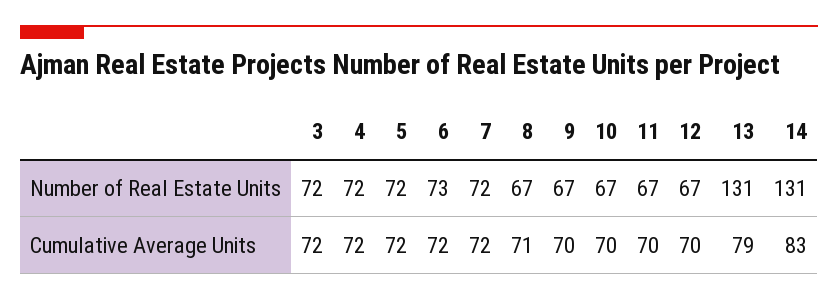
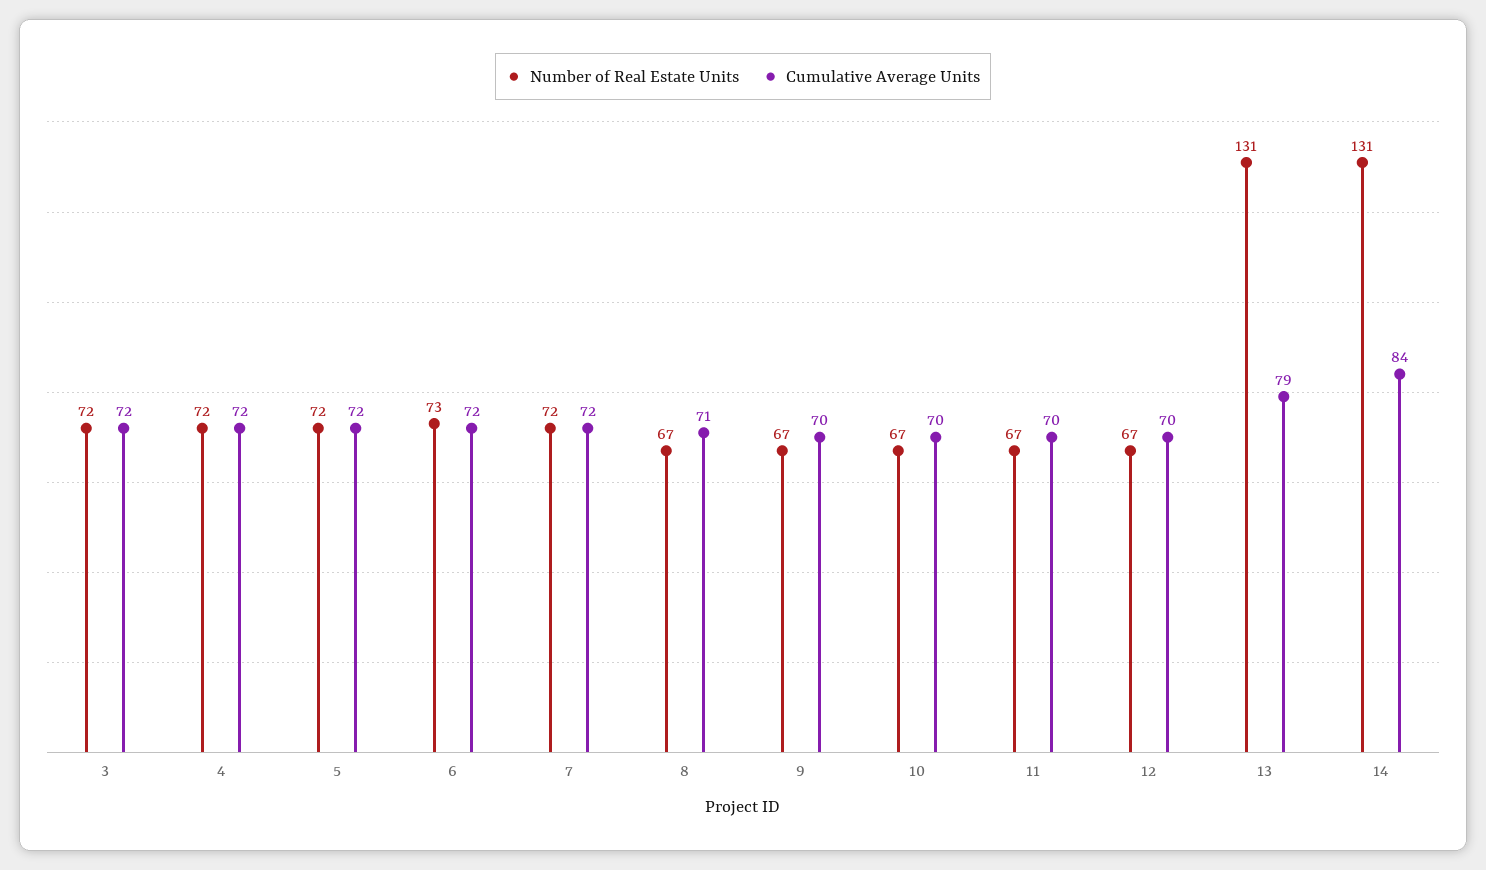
Cumulative Average Units, 14: 83 -> 84

